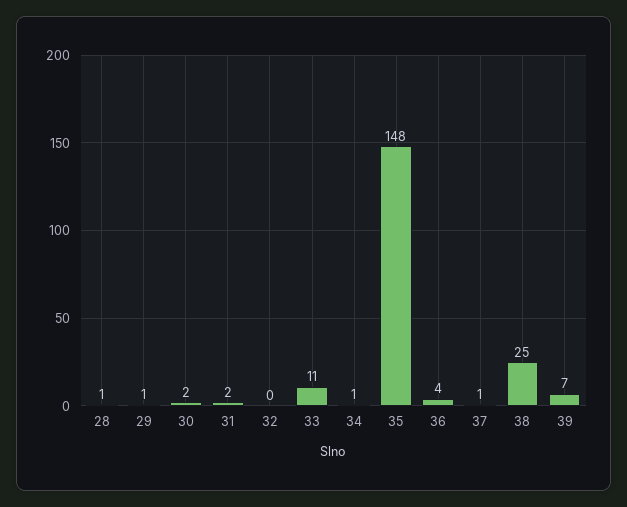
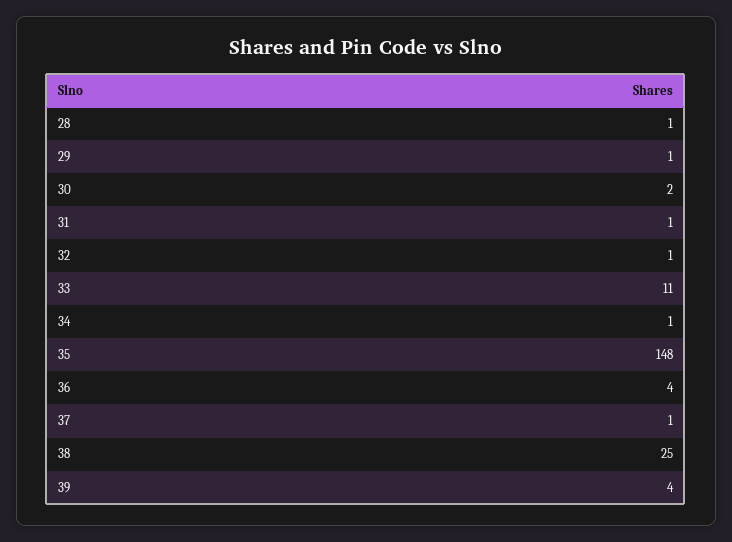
31: 2 -> 1
32: 0 -> 1
39: 7 -> 4

